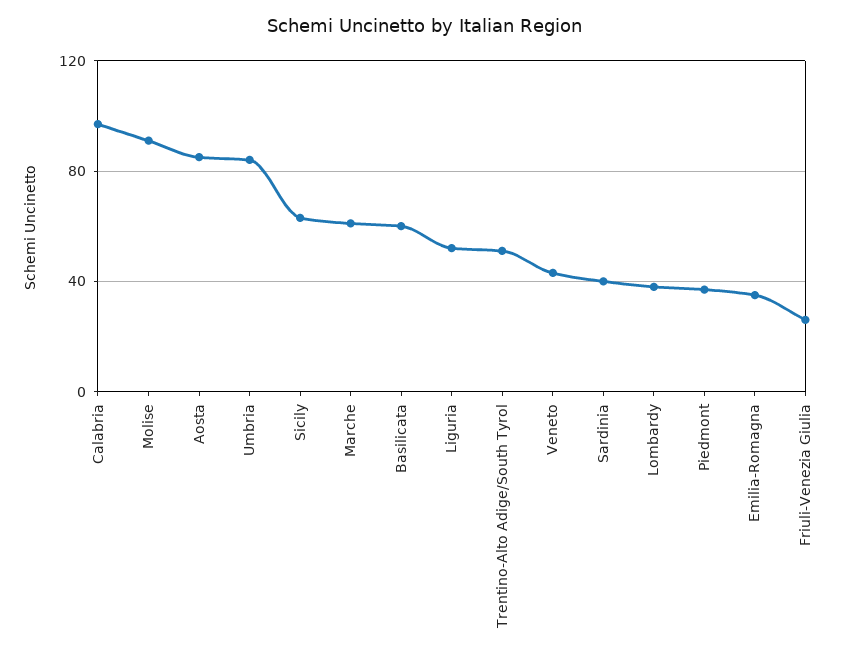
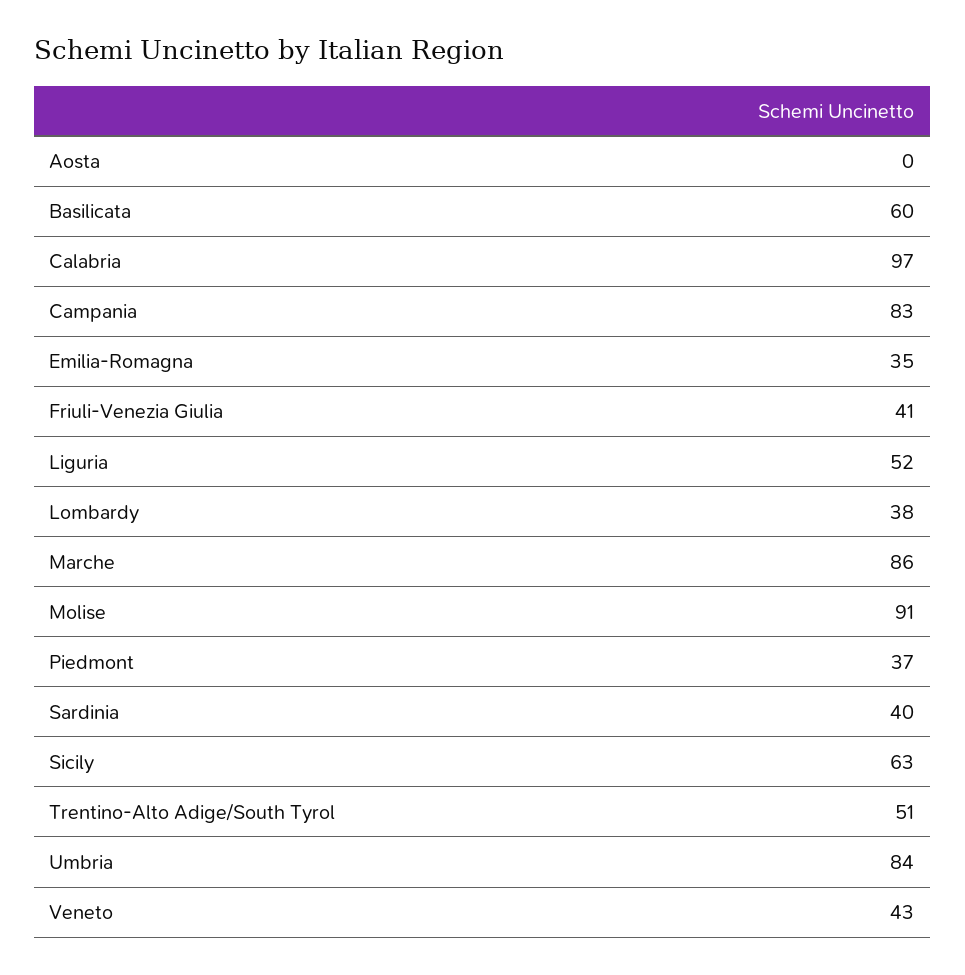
Aosta: 85 -> 0
Marche: 60 -> 86
Friuli-Venezia Giulia: 25 -> 41
Campania: none -> 83

